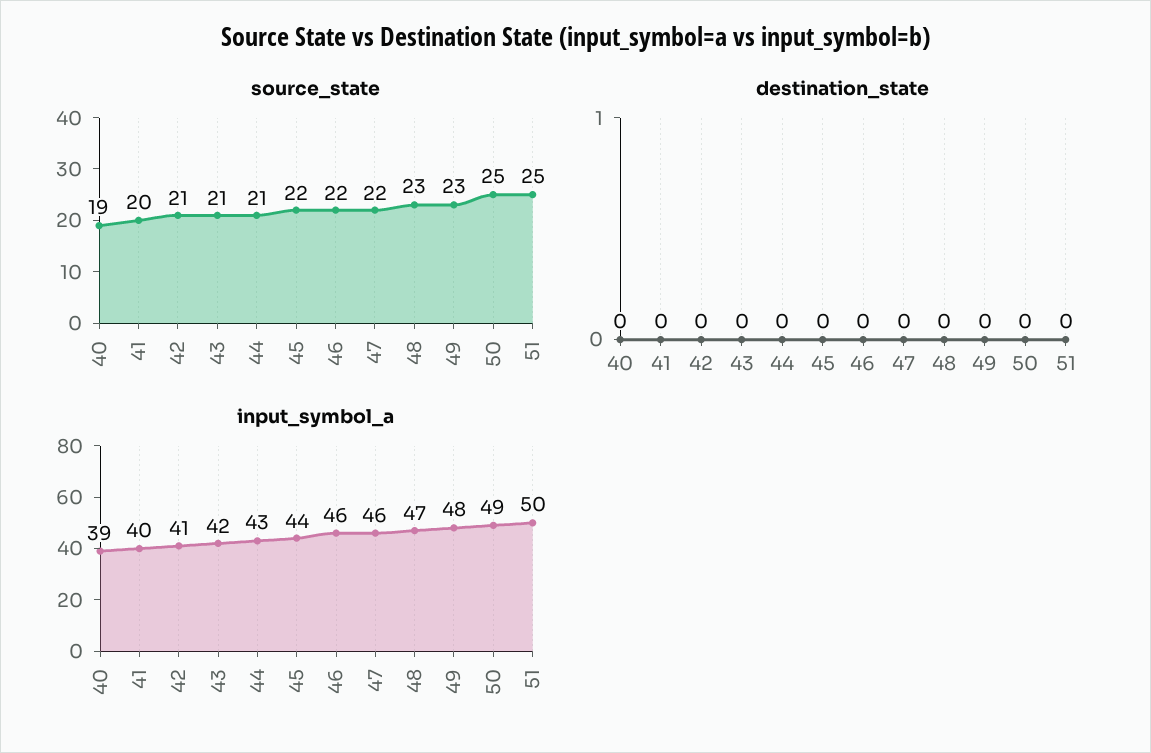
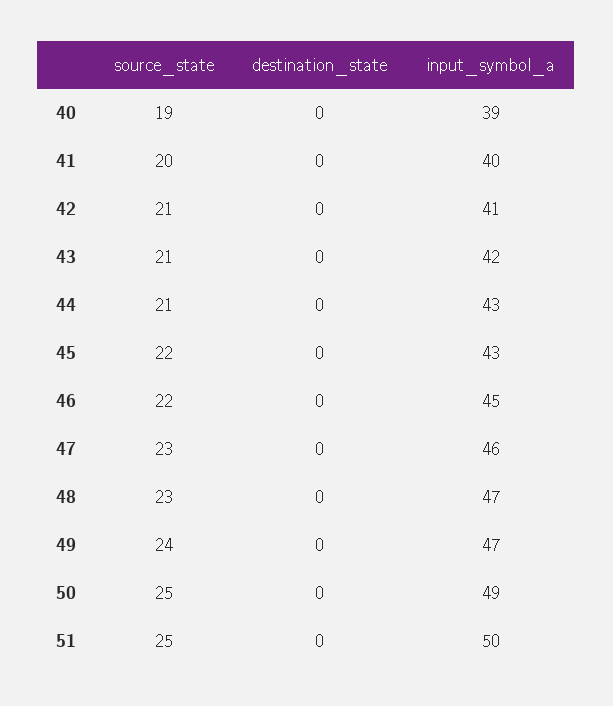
source_state, 47: 22 -> 23
source_state, 49: 23 -> 24
input_symbol_a, 45: 44 -> 43
input_symbol_a, 46: 46 -> 45
input_symbol_a, 49: 48 -> 47

